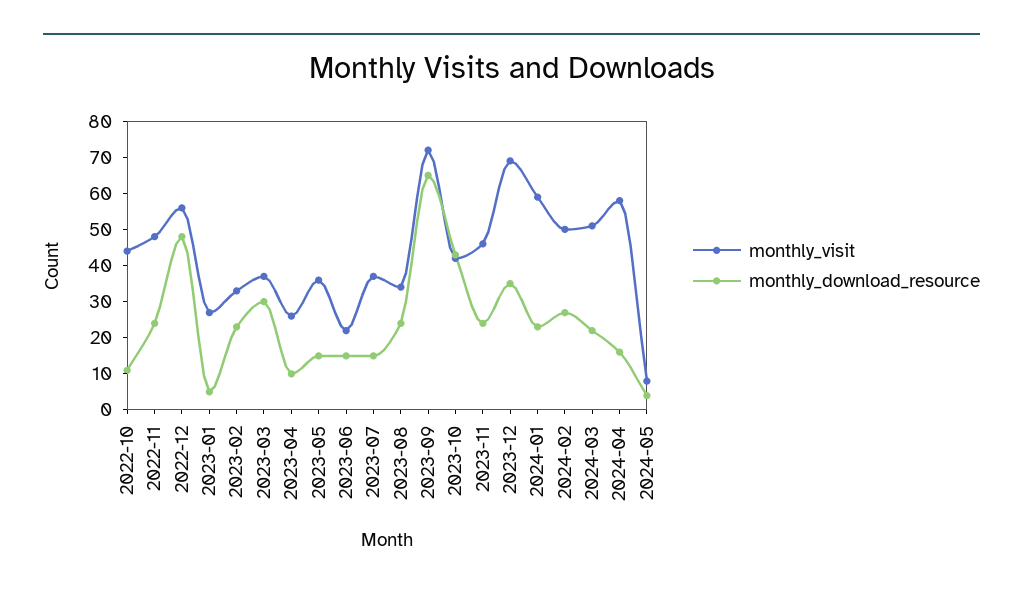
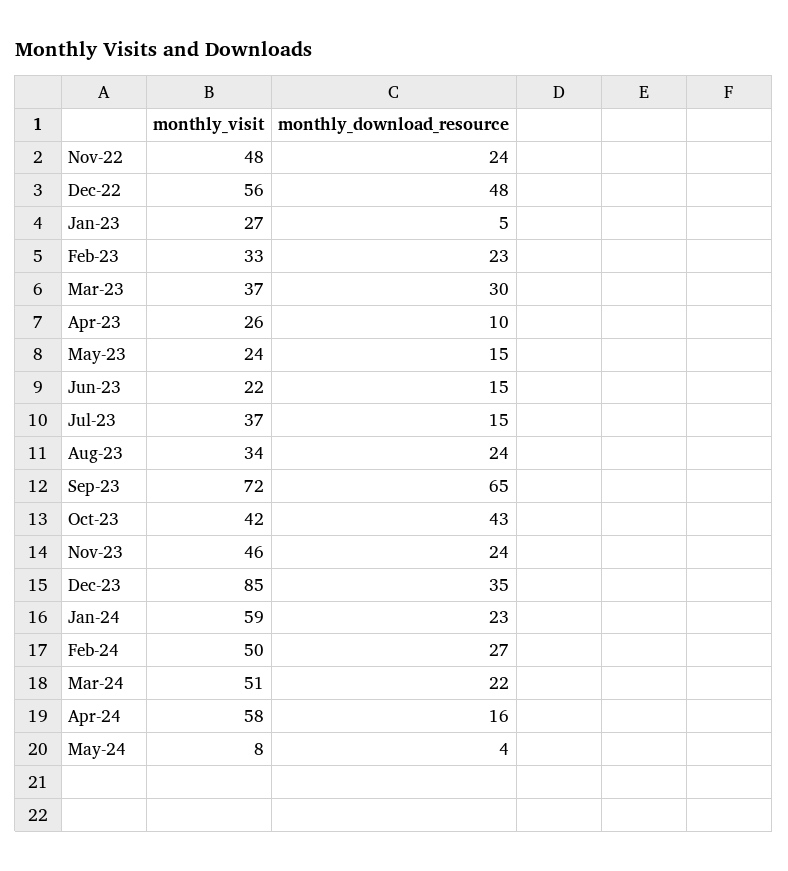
monthly_visit, 2022-10: 45 -> none
monthly_download_resource, 2022-10: 10 -> none
monthly_visit, 2023-05: 35 -> 24
monthly_visit, 2023-12: 70 -> 85

